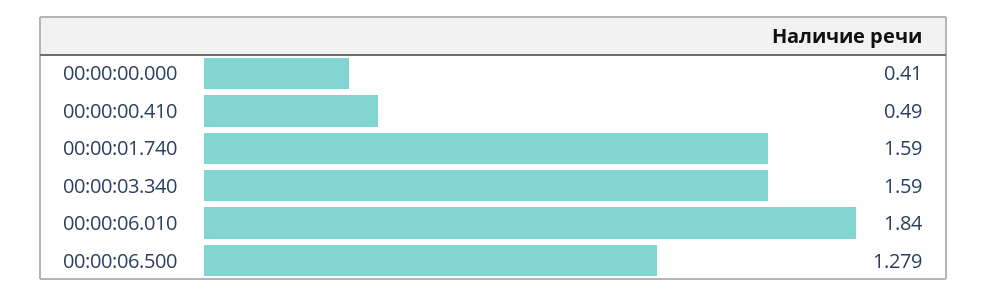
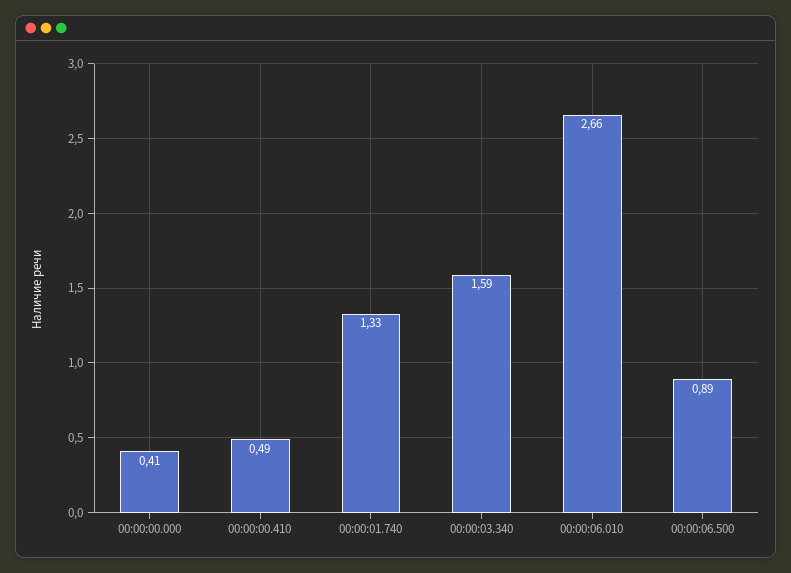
00:00:01.740: 1.59 -> 1.33
00:00:06.010: 1.84 -> 2.66
00:00:06.500: 1.279 -> 0.89

